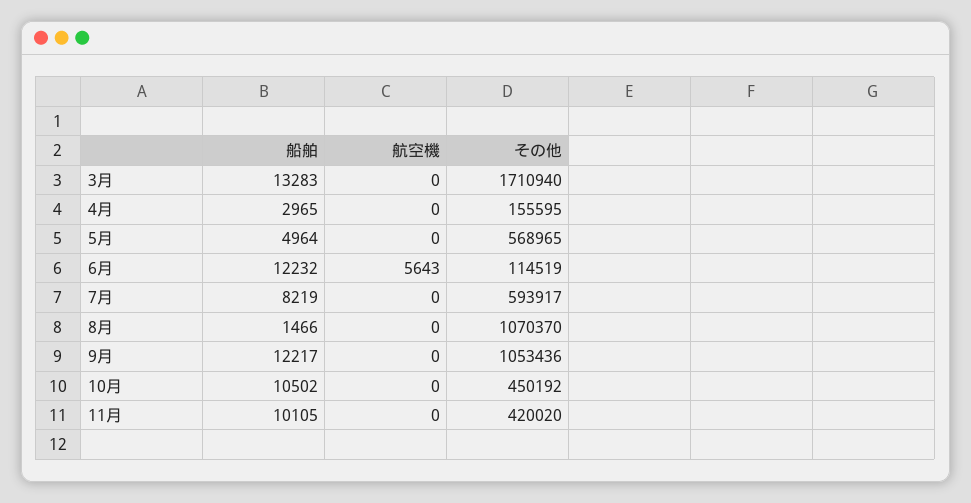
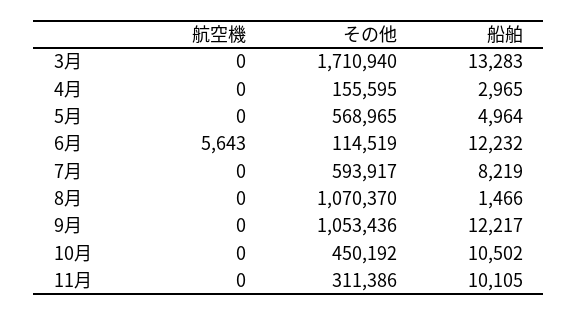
その他, 11月: 420020 -> 311386

